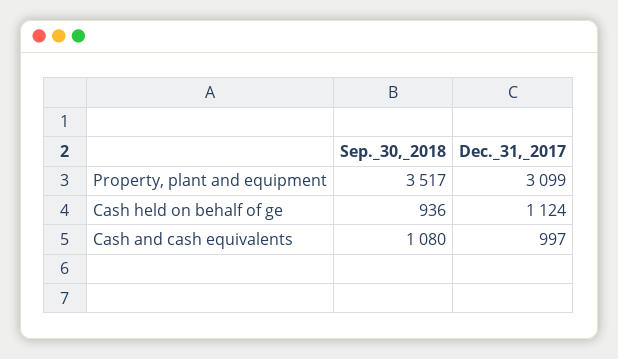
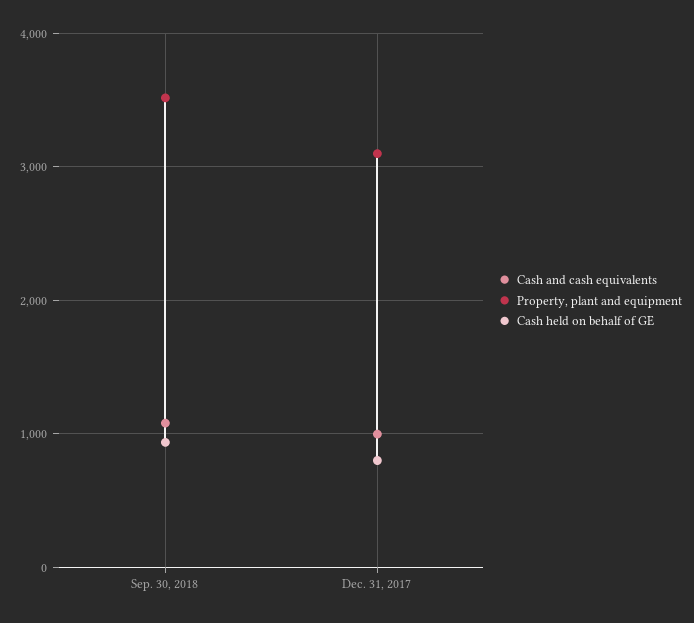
Cash held on behalf of ge, Dec._31,_2017: 1124 -> 800

